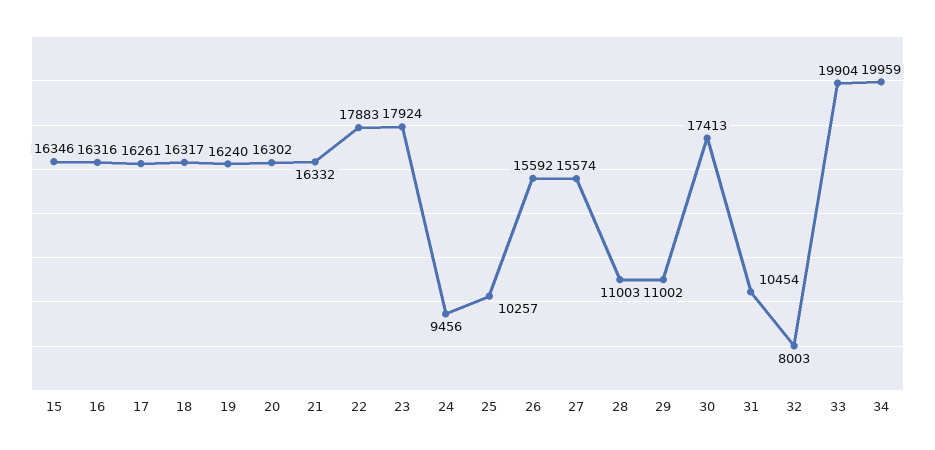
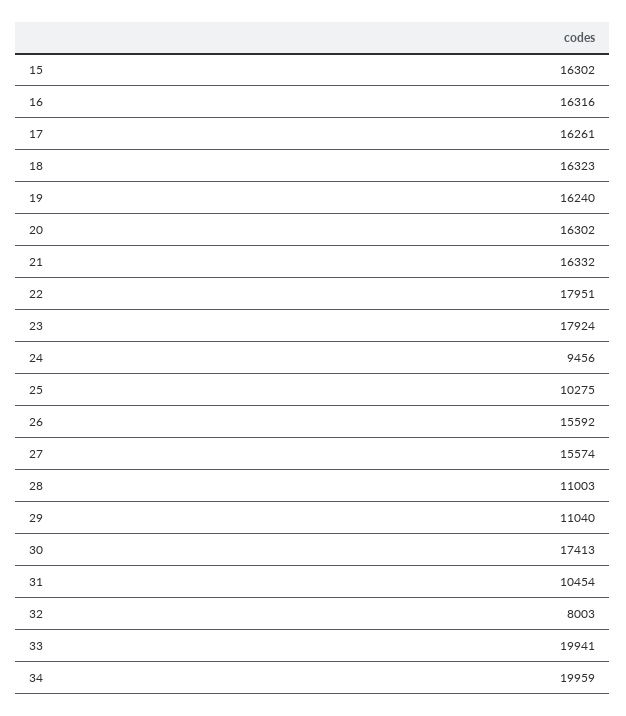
15: 16346 -> 16302
18: 16317 -> 16323
22: 17883 -> 17951
25: 10257 -> 10275
29: 11002 -> 11040
33: 19904 -> 19941

